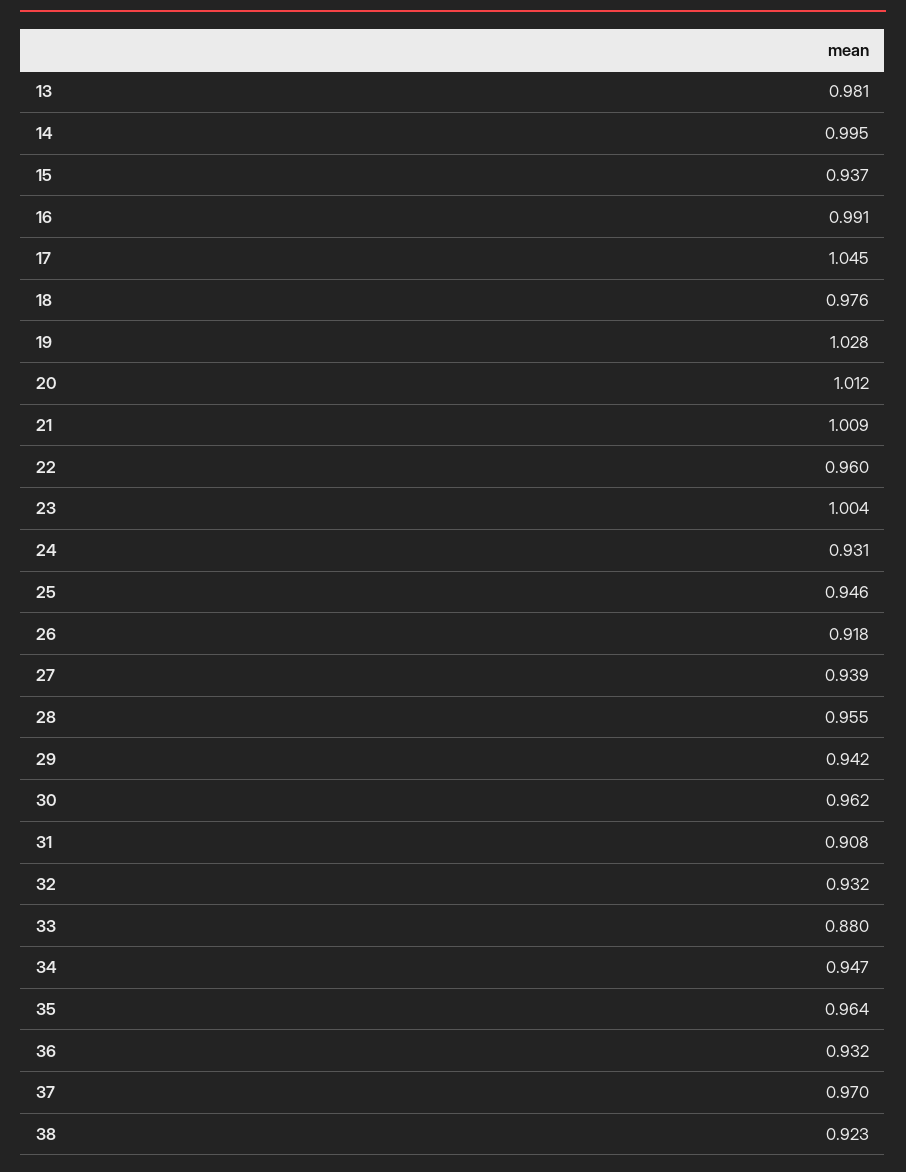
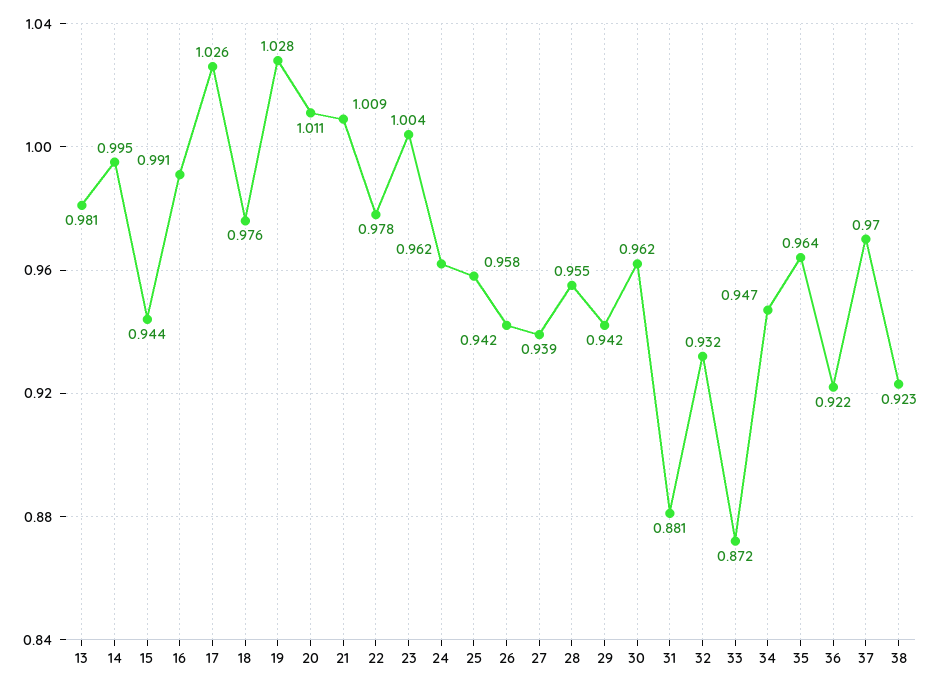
15: 0.937 -> 0.944
17: 1.045 -> 1.026
20: 1.012 -> 1.011
22: 0.96 -> 0.978
24: 0.931 -> 0.962
25: 0.946 -> 0.958
26: 0.918 -> 0.942
31: 0.908 -> 0.881
33: 0.88 -> 0.872
36: 0.932 -> 0.922

